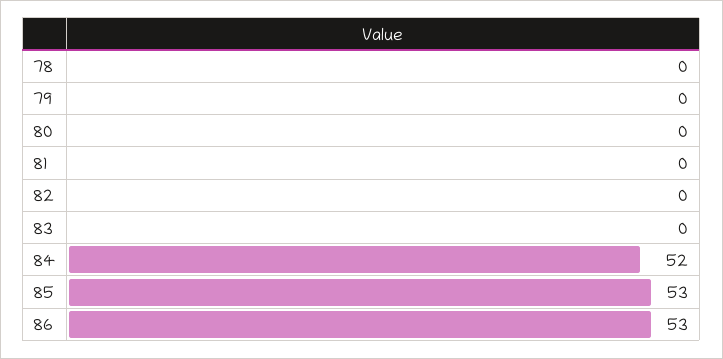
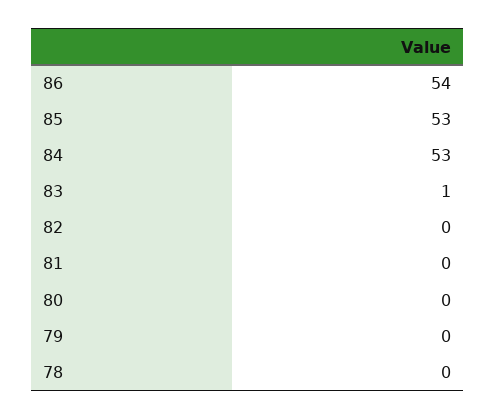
83: 0 -> 1
84: 52 -> 53
86: 53 -> 54

